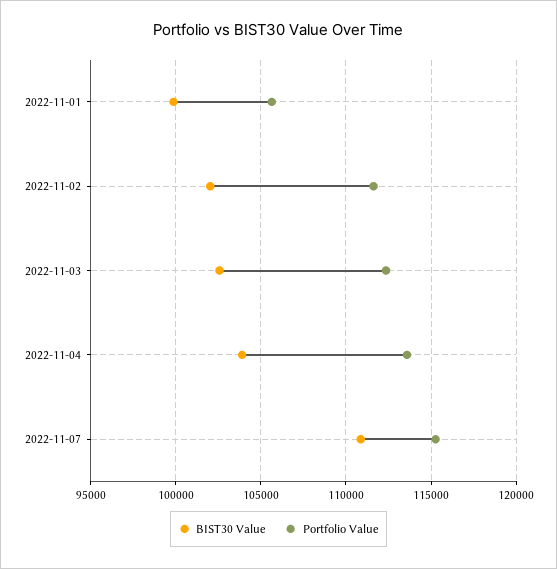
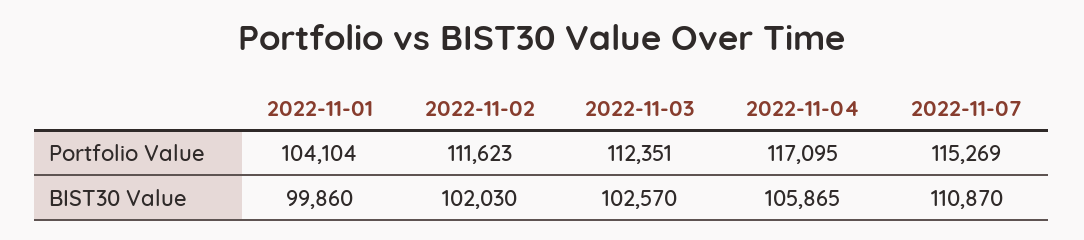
Portfolio Value, 2022-11-01: 105500 -> 104104
BIST30 Value, 2022-11-04: 104000 -> 105865
Portfolio Value, 2022-11-04: 113500 -> 117095

